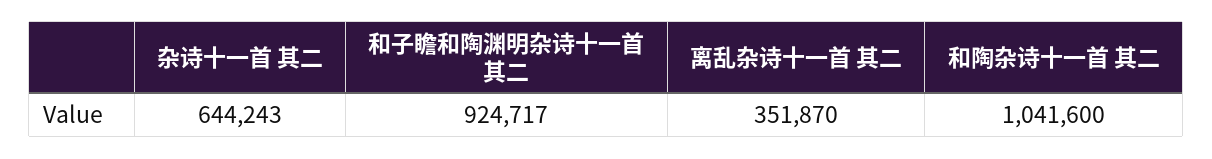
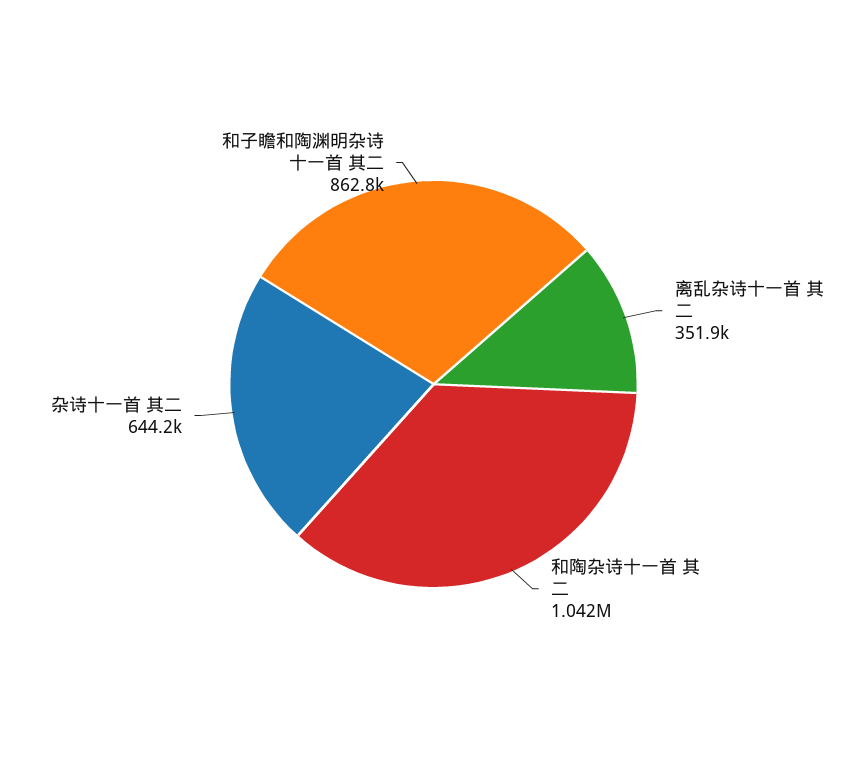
和子瞻和陶渊明杂诗十一首 其二: 924717 -> 862800

